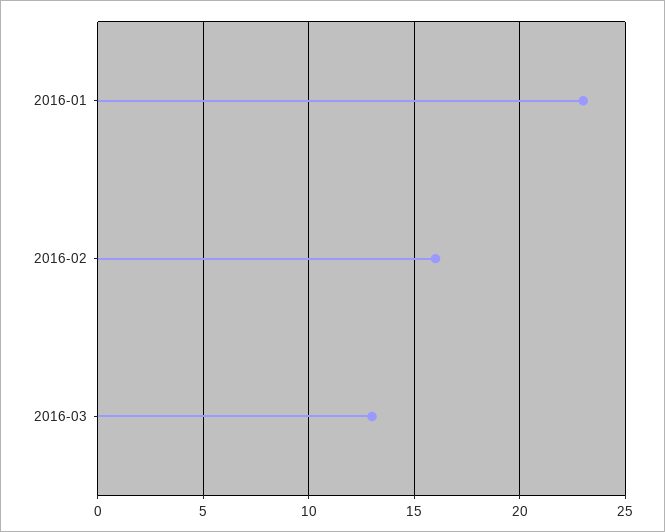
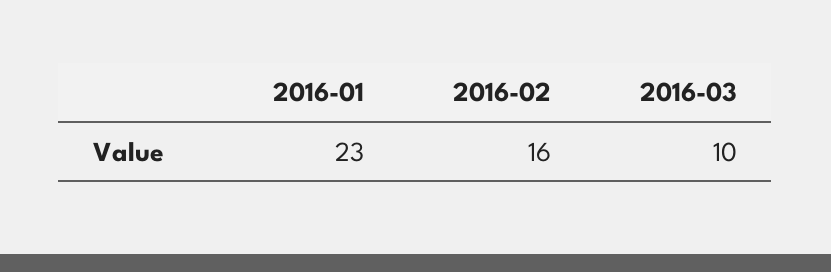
2016-03: 13 -> 10

